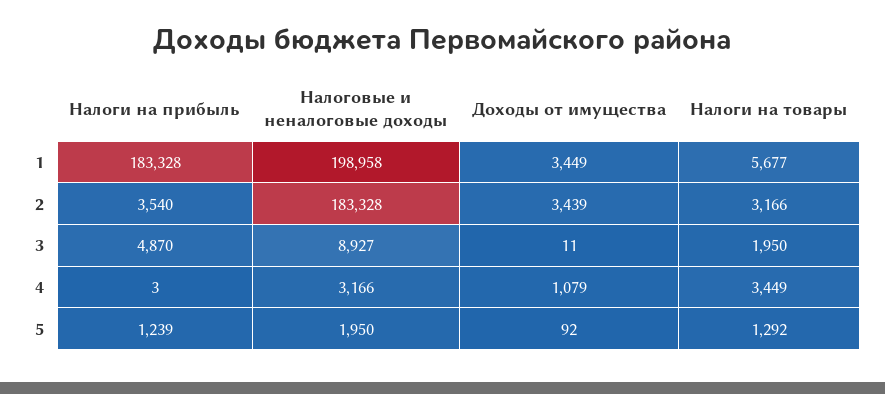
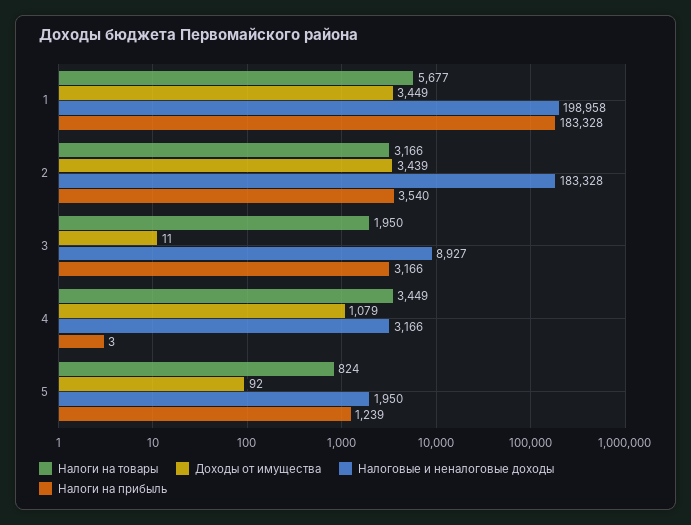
Налоги на прибыль, 3: 4870 -> 3166
Налоги на товары, 5: 1292 -> 824

